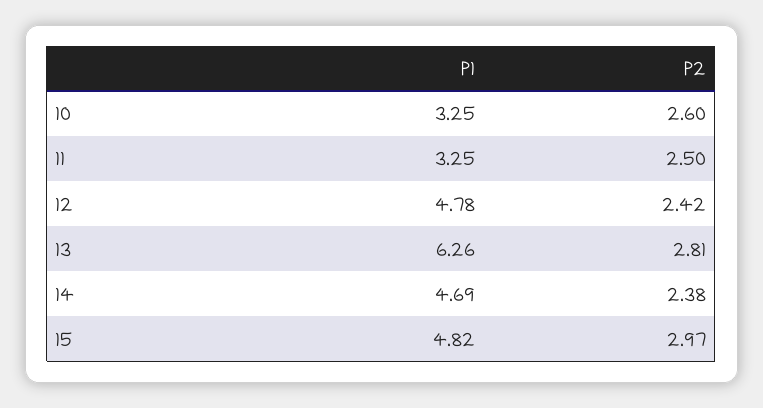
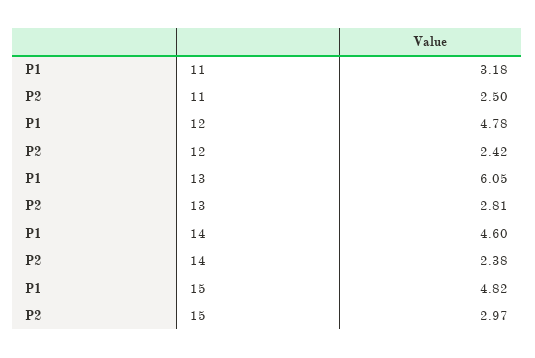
P1, 10: 3.25 -> none
P2, 10: 2.6 -> none
P1, 11: 3.25 -> 3.18
P1, 13: 6.26 -> 6.05
P1, 14: 4.69 -> 4.6

